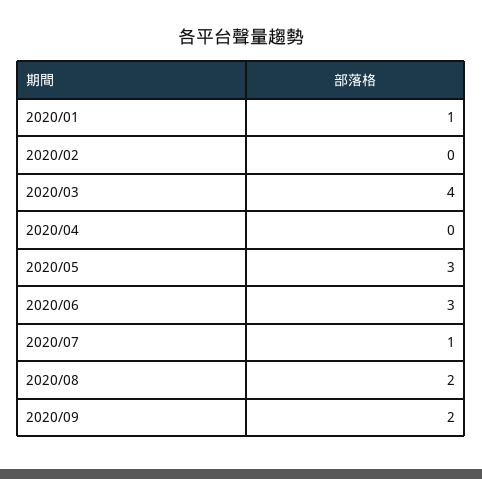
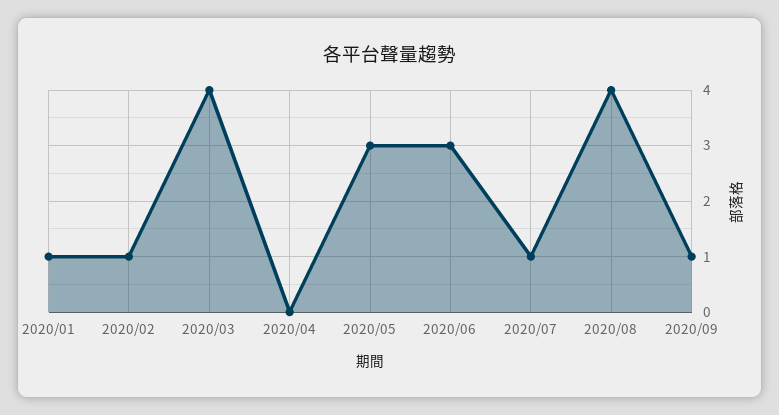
2020/02: 0 -> 1
2020/08: 2 -> 4
2020/09: 2 -> 1

